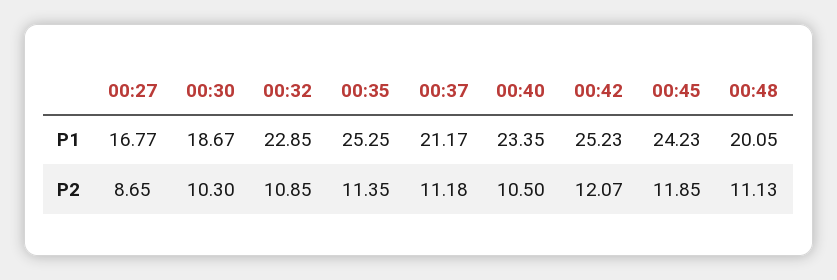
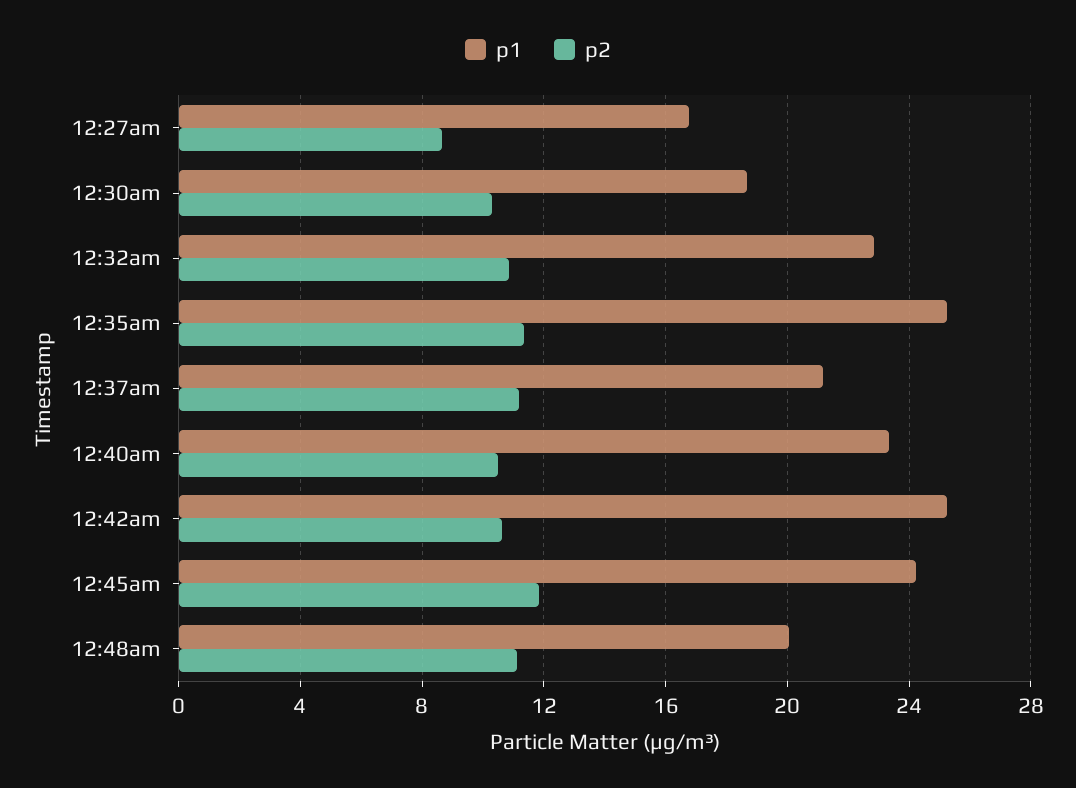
P2, 00:42: 12.07 -> 10.5

